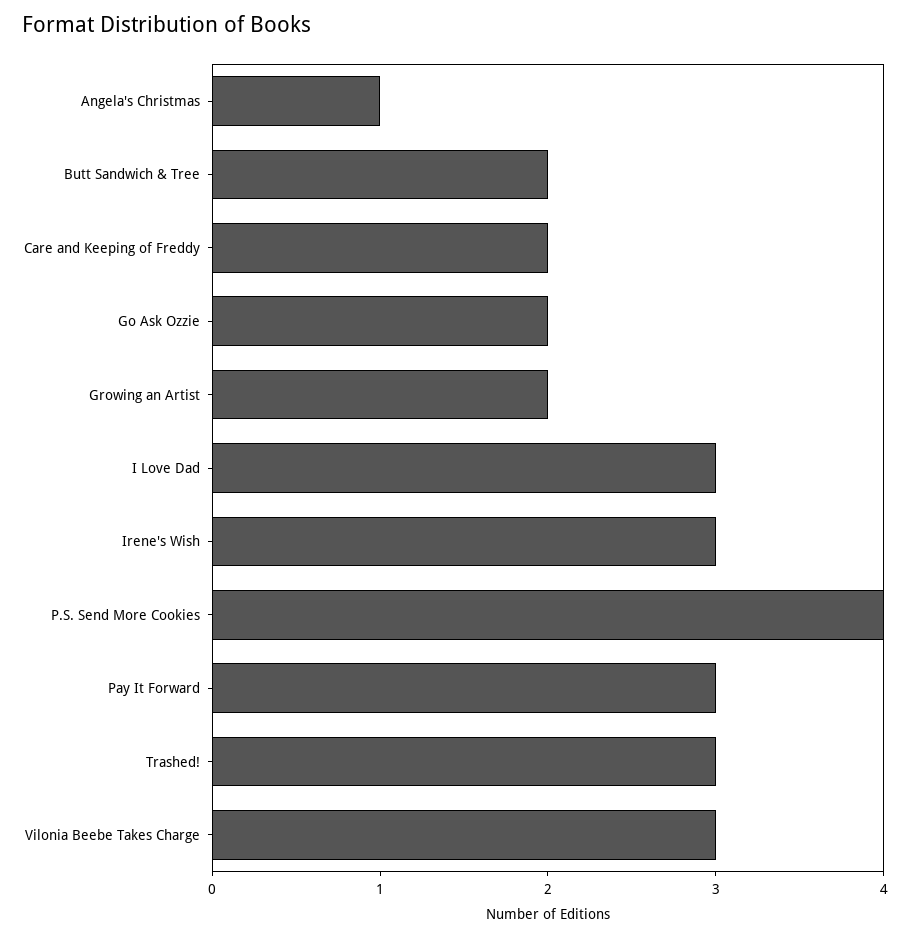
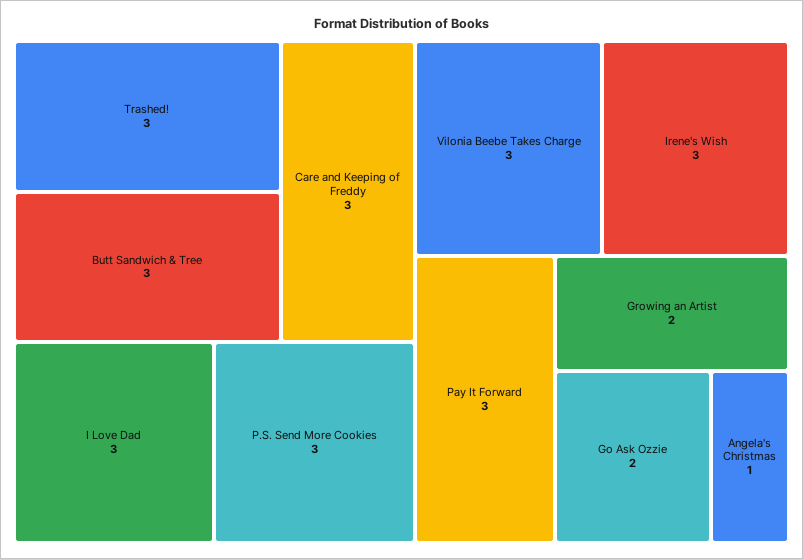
Butt Sandwich & Tree: 2 -> 3
Care and Keeping of Freddy: 2 -> 3
P.S. Send More Cookies: 4 -> 3

